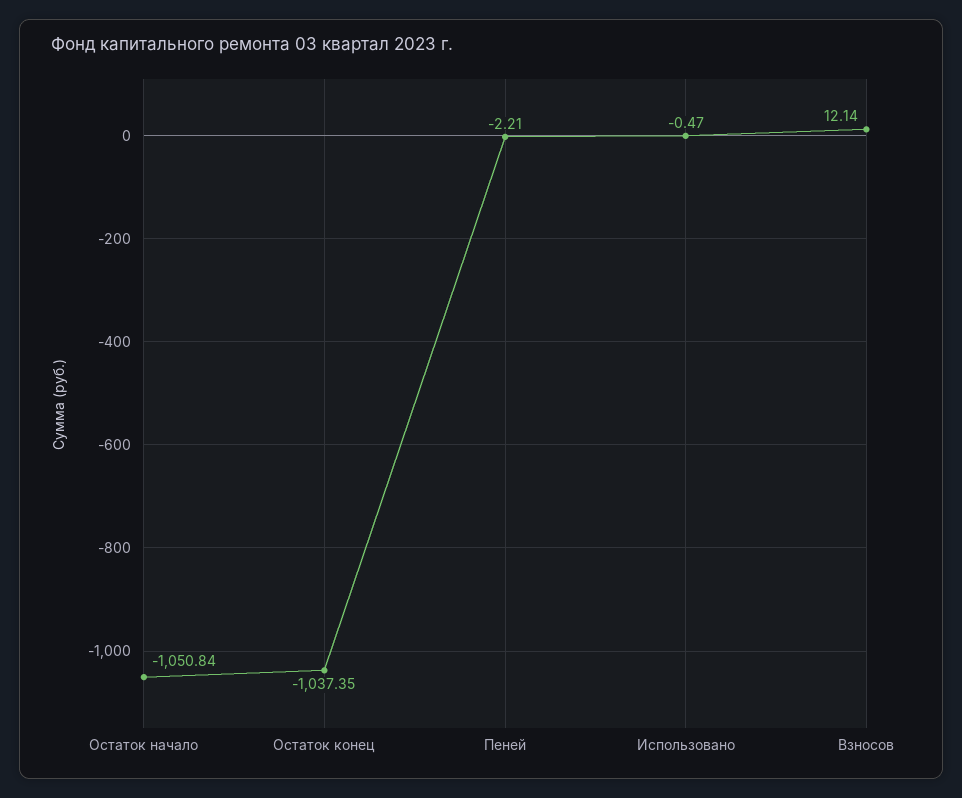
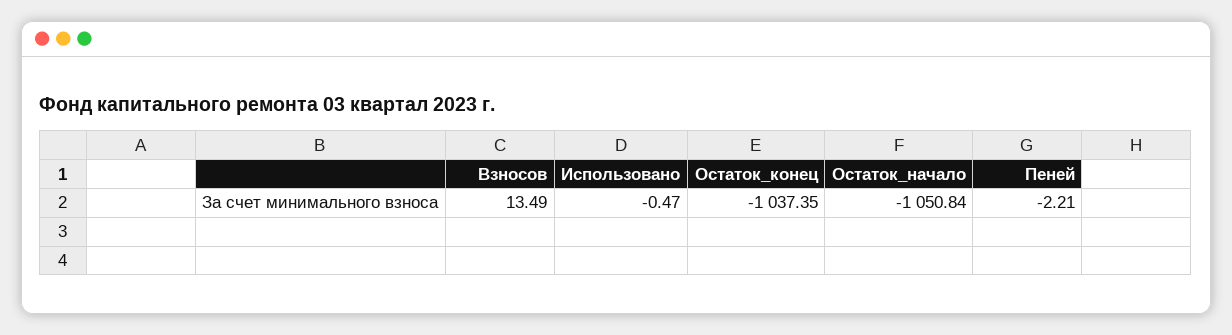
Взносов: 12.14 -> 13.49

